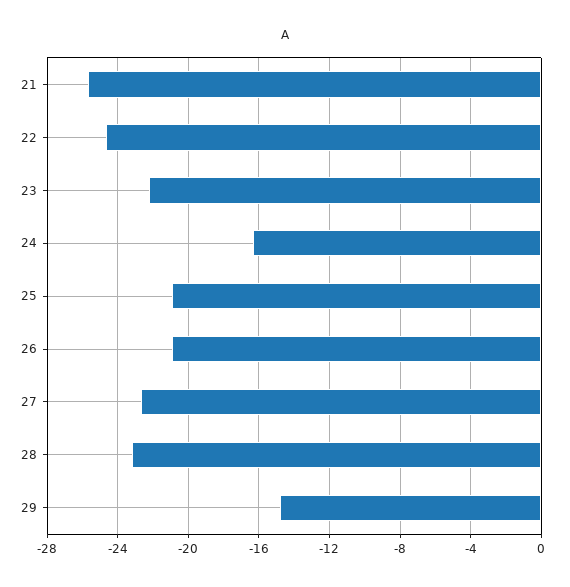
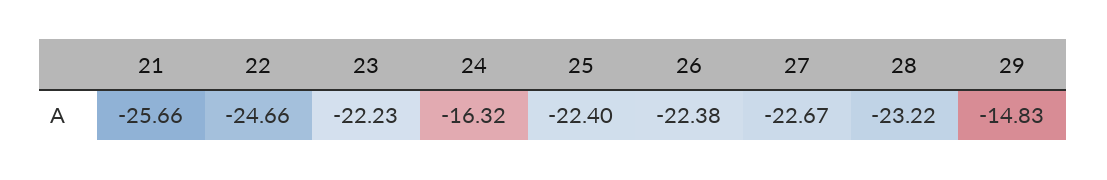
25: -21 -> -22.4
26: -21 -> -22.38

